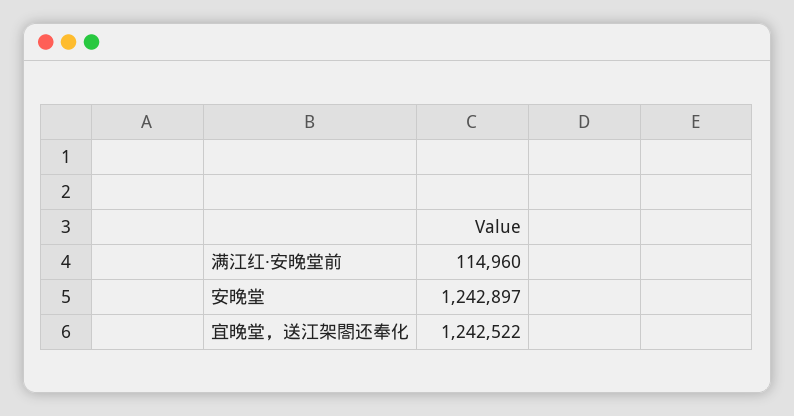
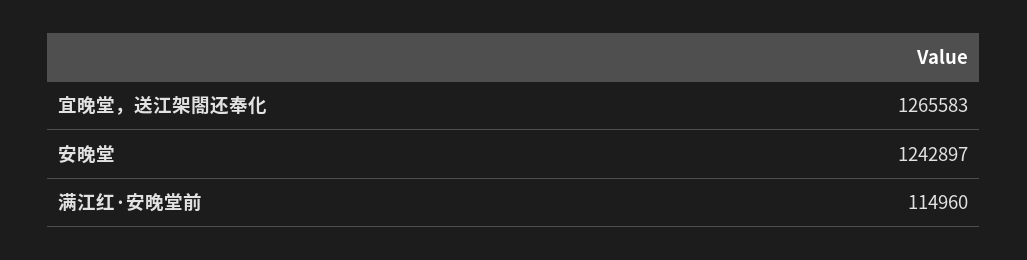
宜晚堂，送江架閤还奉化: 1242522 -> 1265583

